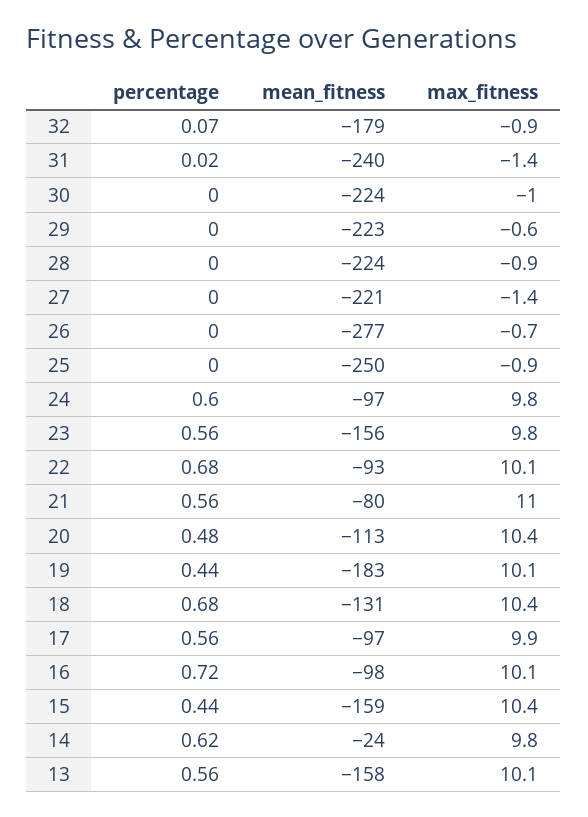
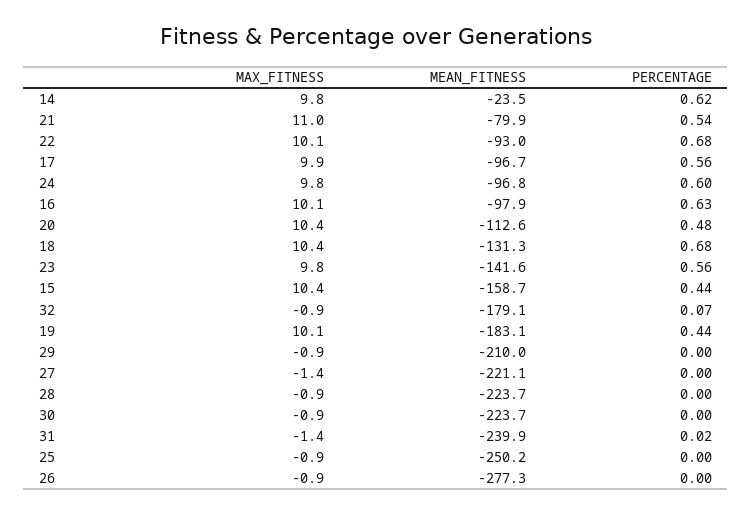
max_fitness, 30: -1 -> -0.9
mean_fitness, 29: -223 -> -210
max_fitness, 29: -0.6 -> -0.9
max_fitness, 26: -0.7 -> -0.9
mean_fitness, 23: -156 -> -141.6
percentage, 21: 0.56 -> 0.54
percentage, 16: 0.72 -> 0.63
percentage, 13: 0.56 -> none
mean_fitness, 13: -158 -> none
max_fitness, 13: 10.1 -> none

